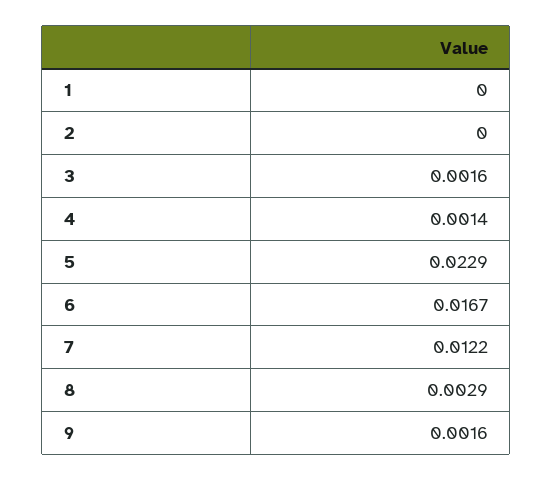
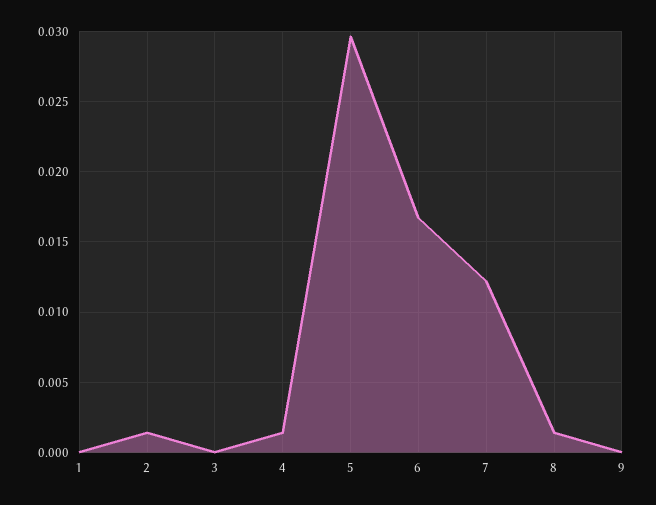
2: 0 -> 0.0015
3: 0.0016 -> 0
5: 0.0229 -> 0.0295
8: 0.0029 -> 0.0015
9: 0.0016 -> 0

